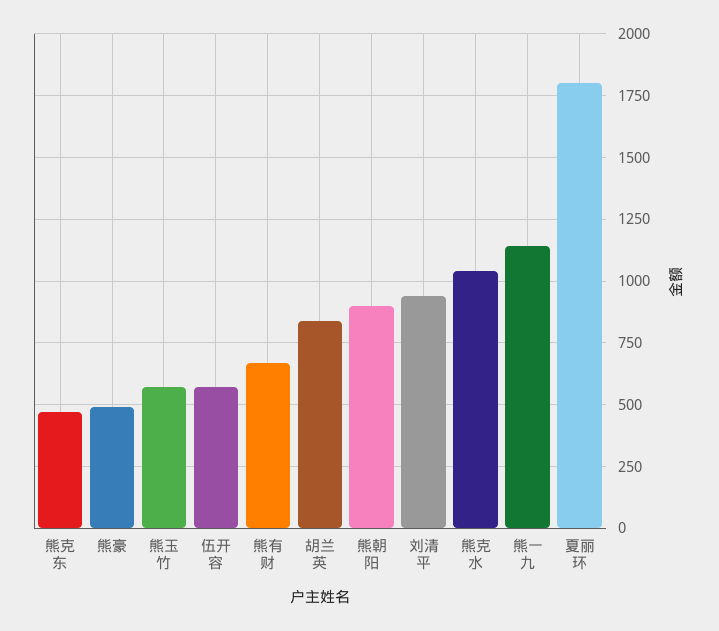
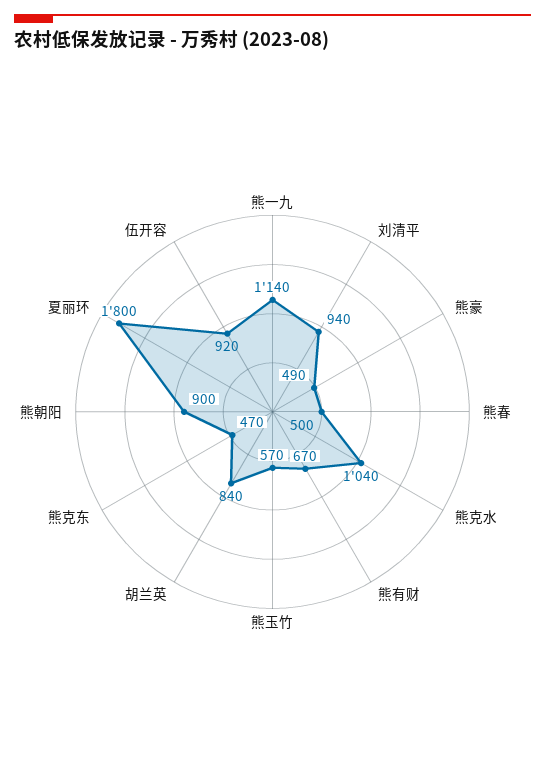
伍开容: 575 -> 920
熊春: none -> 500

